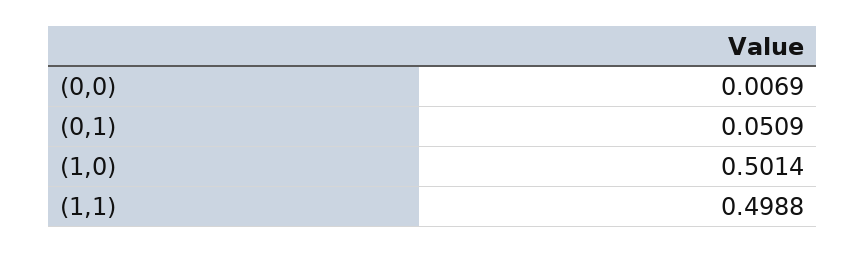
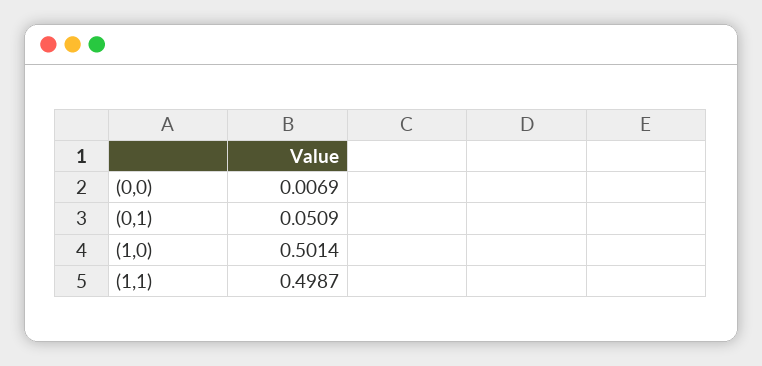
(1,1): 0.4988 -> 0.4987

